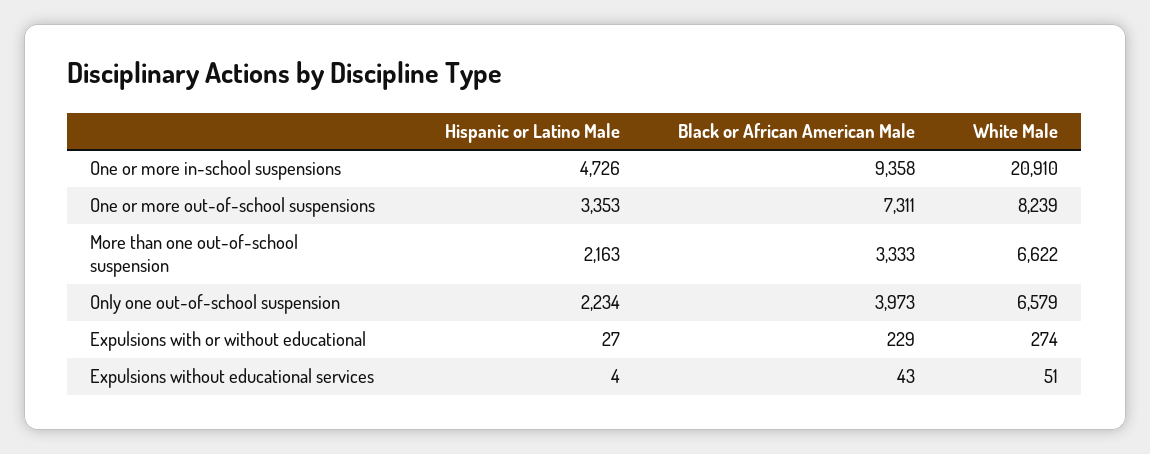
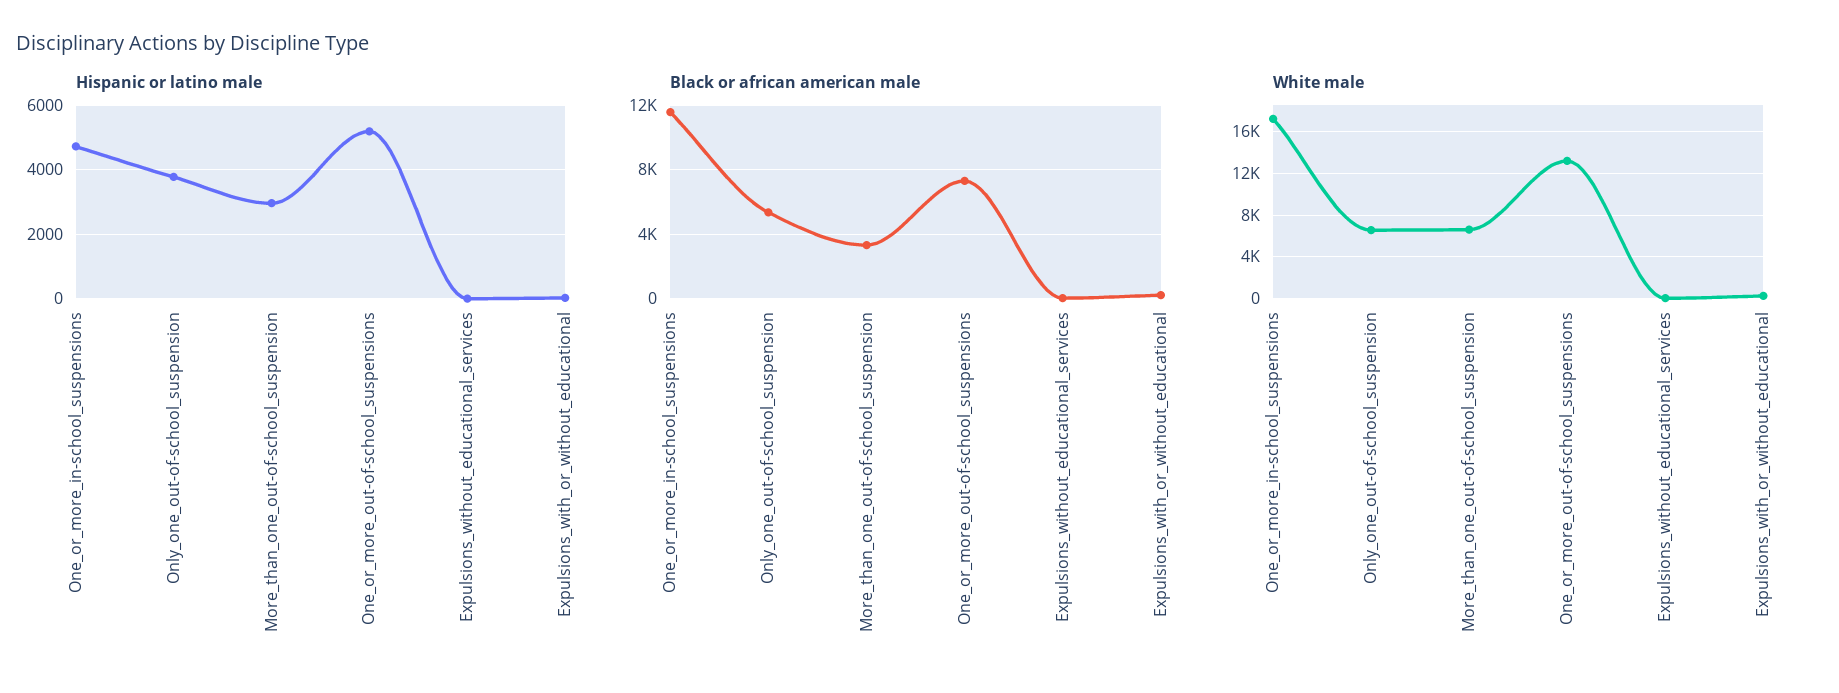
Black or African American Male, One or more in-school suspensions: 9358 -> 11500
White Male, One or more in-school suspensions: 20910 -> 17000
Hispanic or Latino Male, One or more out-of-school suspensions: 3353 -> 5200
White Male, One or more out-of-school suspensions: 8239 -> 13000
Hispanic or Latino Male, More than one out-of-school suspension: 2163 -> 3000
Hispanic or Latino Male, Only one out-of-school suspension: 2234 -> 3800
Black or African American Male, Only one out-of-school suspension: 3973 -> 5500

